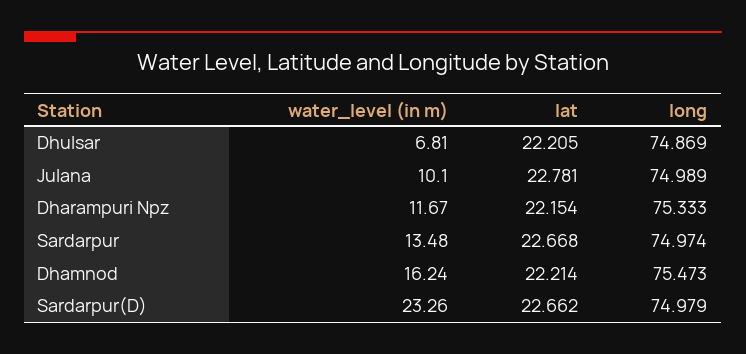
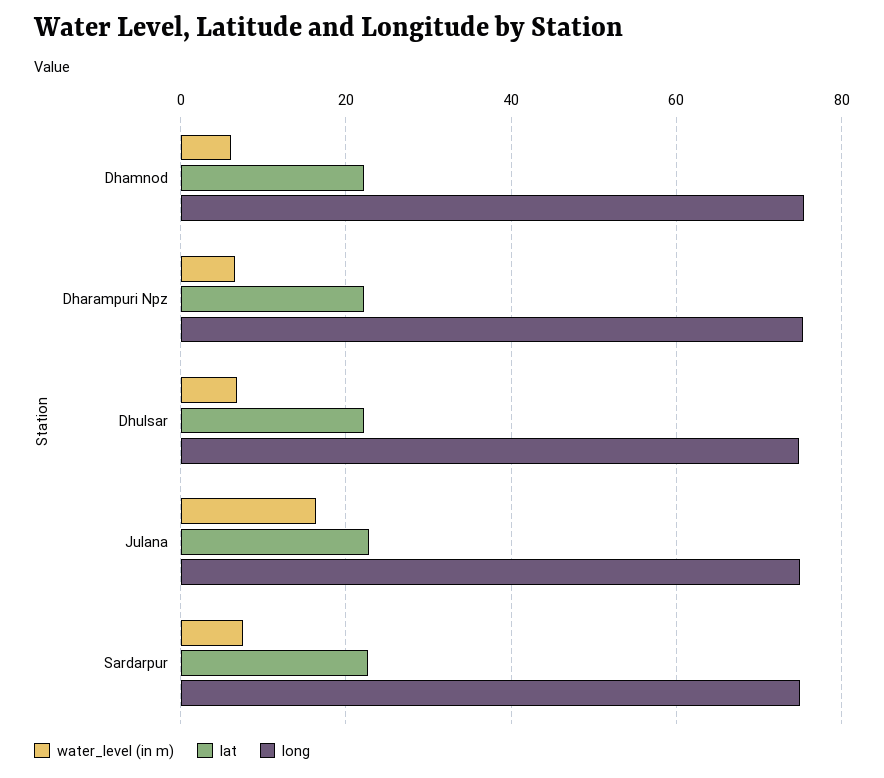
water_level (in m), Julana: 10.1 -> 16
water_level (in m), Dharampuri Npz: 11.67 -> 6
water_level (in m), Sardarpur: 13.48 -> 8
water_level (in m), Dhamnod: 16.24 -> 6
water_level (in m), Sardarpur(D): 23.26 -> none
lat, Sardarpur(D): 22.662 -> none
long, Sardarpur(D): 74.979 -> none

